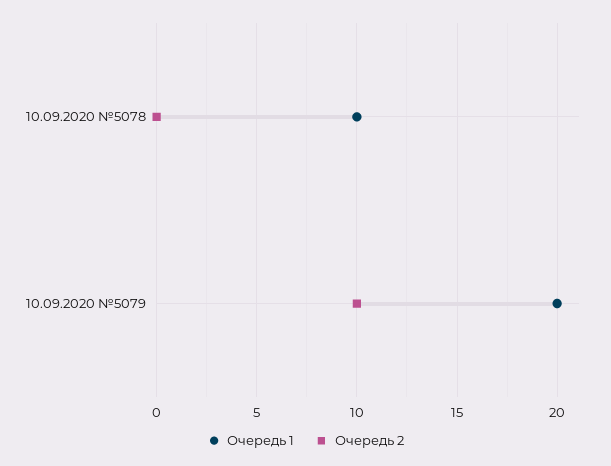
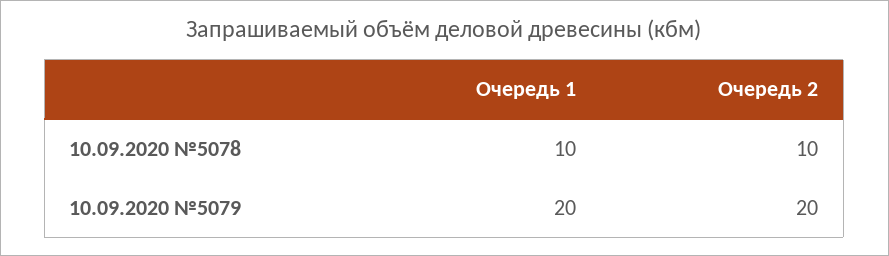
Очередь 2, 10.09.2020 №5078: 0 -> 10
Очередь 2, 10.09.2020 №5079: 10 -> 20

